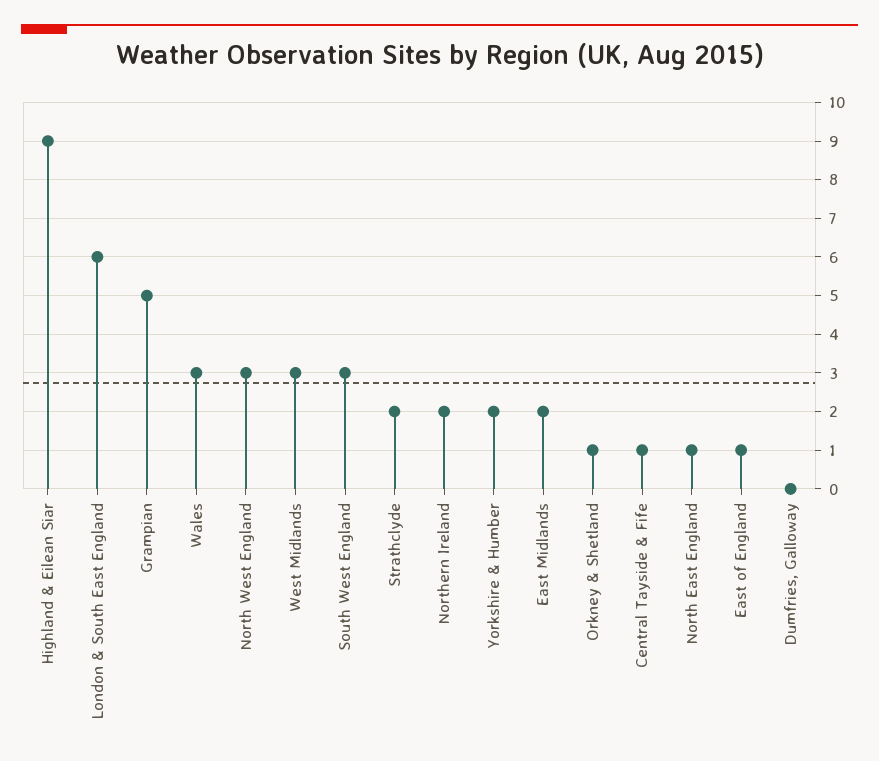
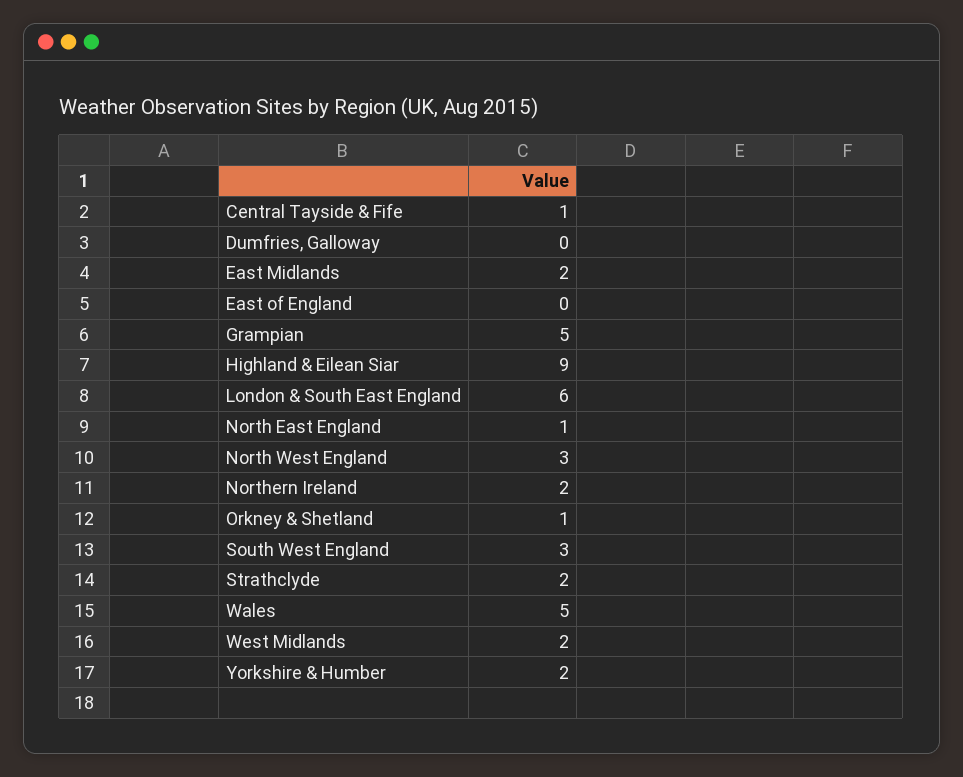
Wales: 3 -> 5
West Midlands: 3 -> 2
East of England: 1 -> 0

